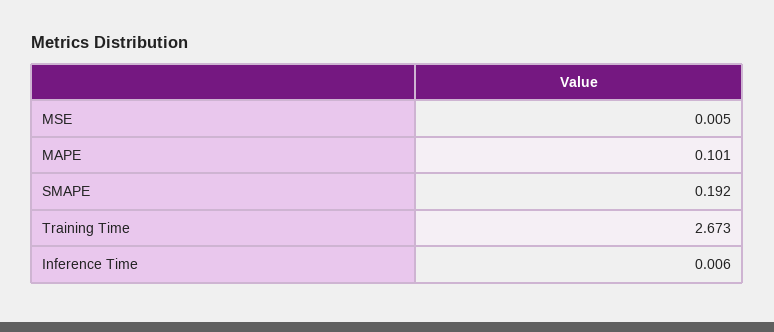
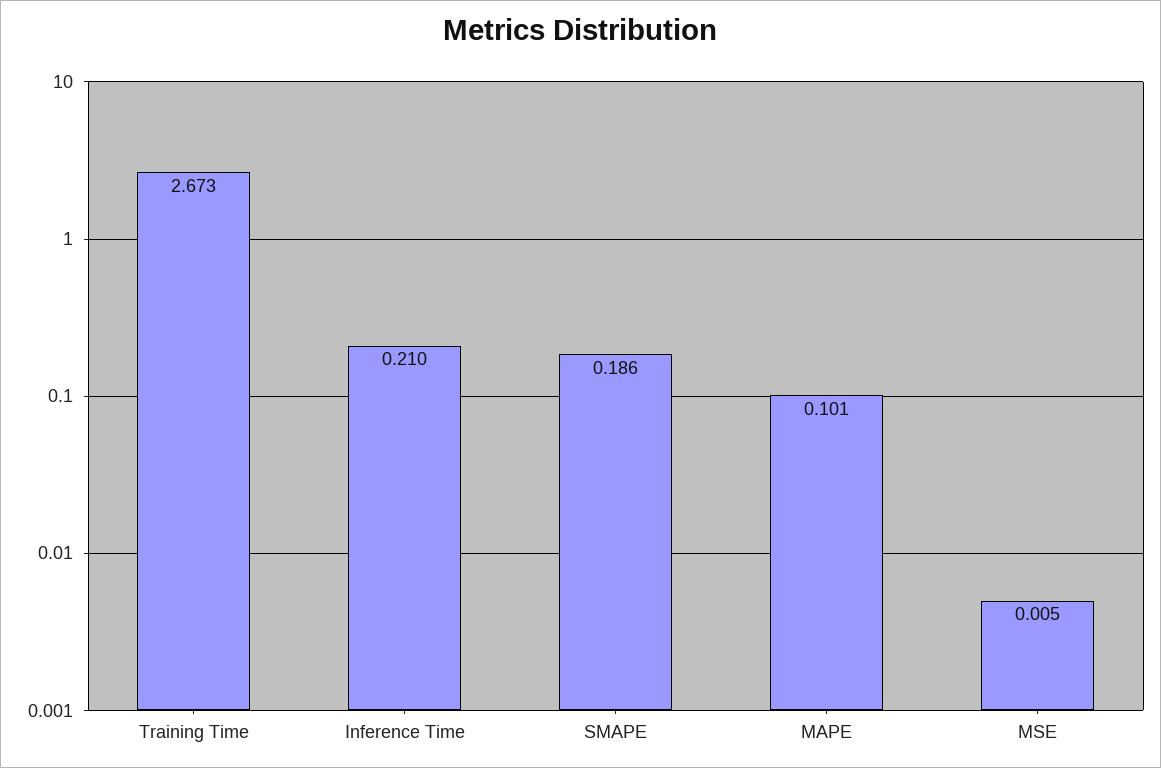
SMAPE: 0.192 -> 0.186
Inference Time: 0.006 -> 0.21

